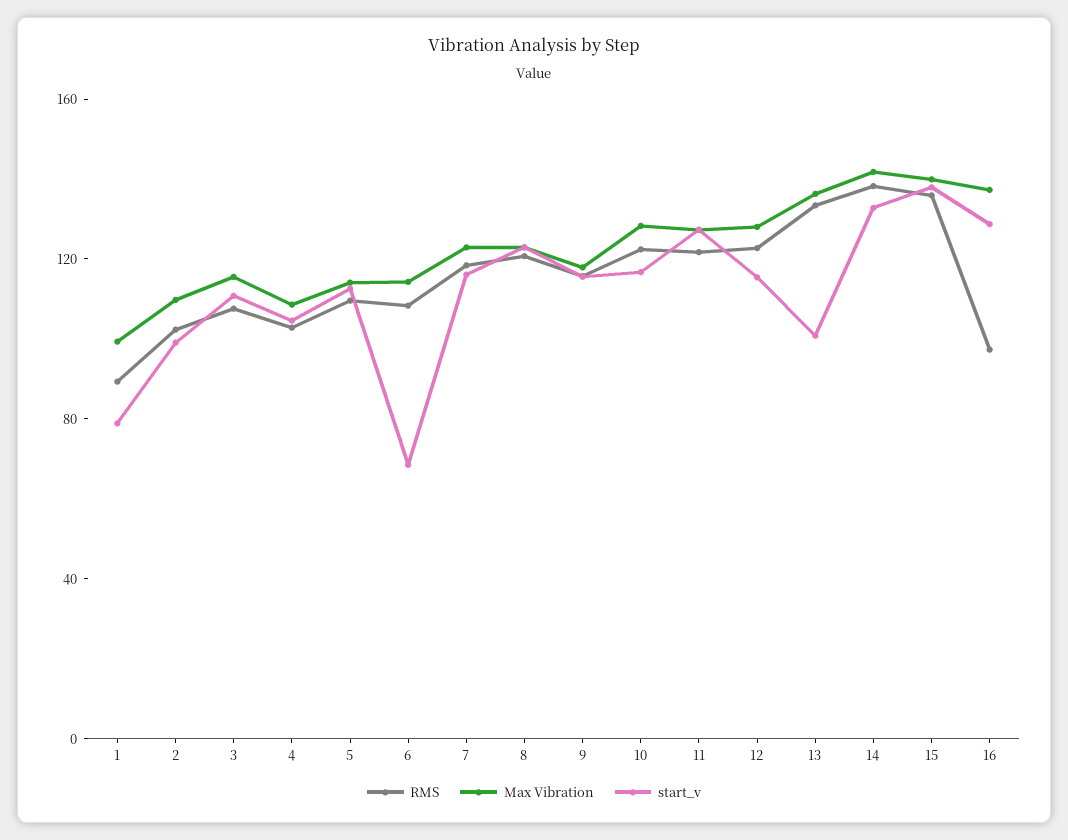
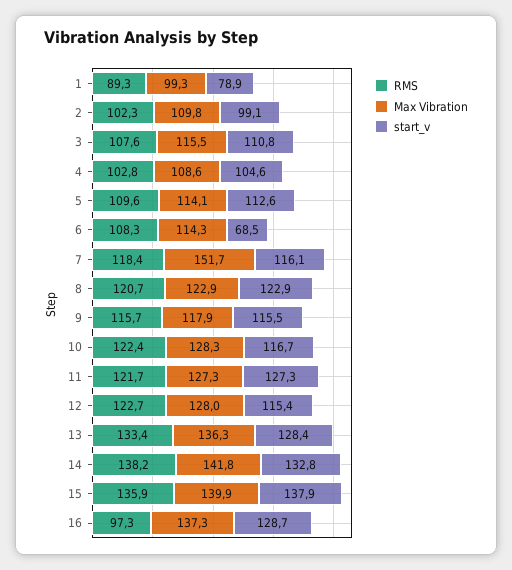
Max Vibration, 7: 120 -> 151.7
start_v, 13: 100 -> 128.4

